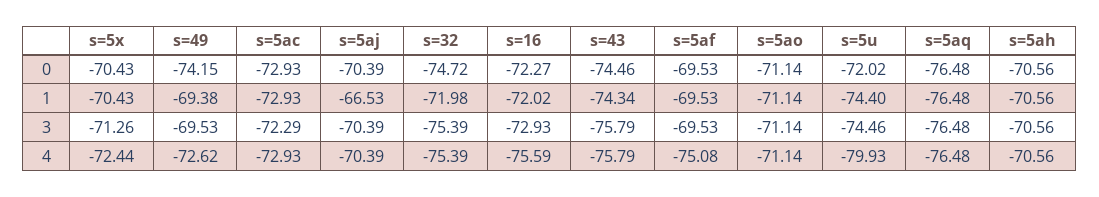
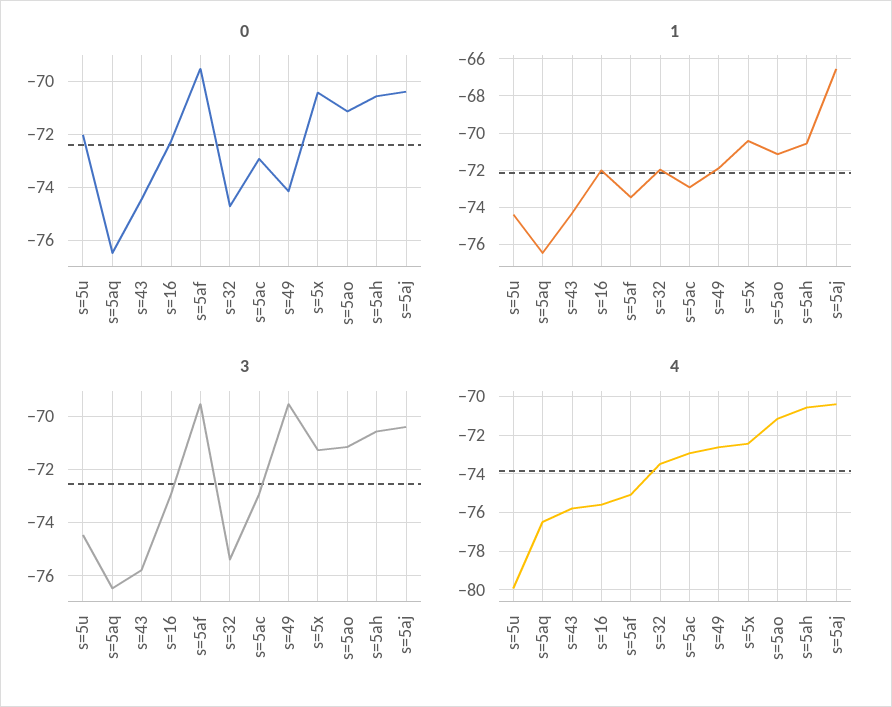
1, s=49: -69.38 -> -72
1, s=5af: -69.53 -> -73.5
3, s=5ac: -72.29 -> -73
4, s=32: -75.39 -> -73.5

